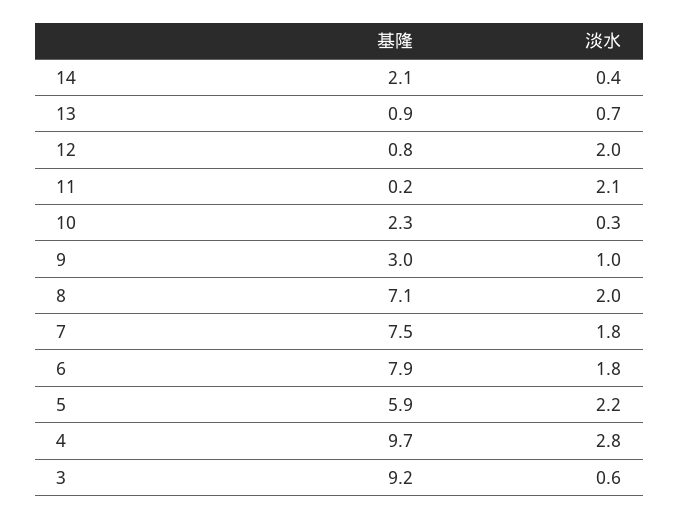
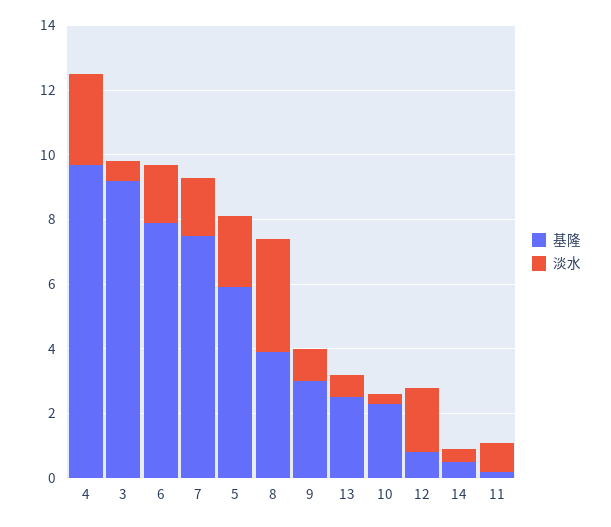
基隆, 14: 2.1 -> 0.5
基隆, 13: 0.9 -> 2.5
淡水, 11: 2.1 -> 1
基隆, 8: 7.1 -> 4
淡水, 8: 2 -> 3.5

